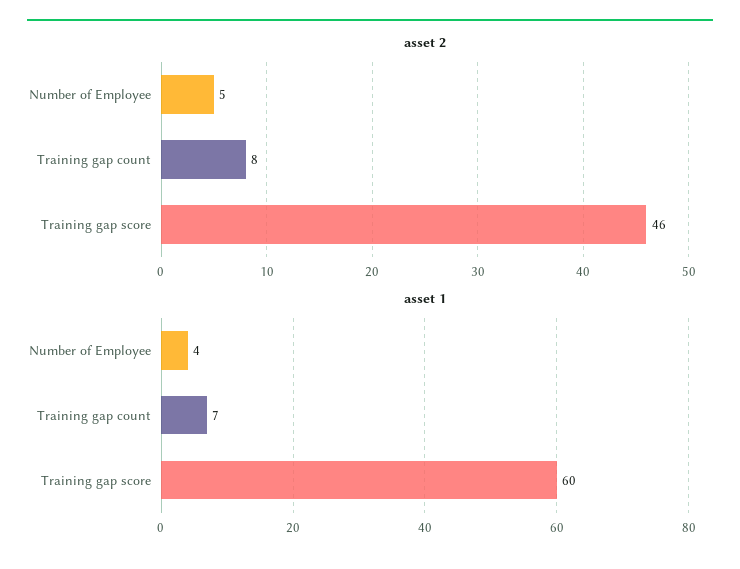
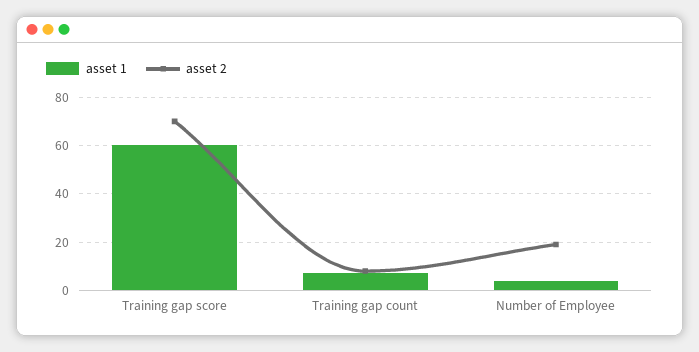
asset 2, Number of Employee: 5 -> 20
asset 2, Training gap score: 46 -> 70

